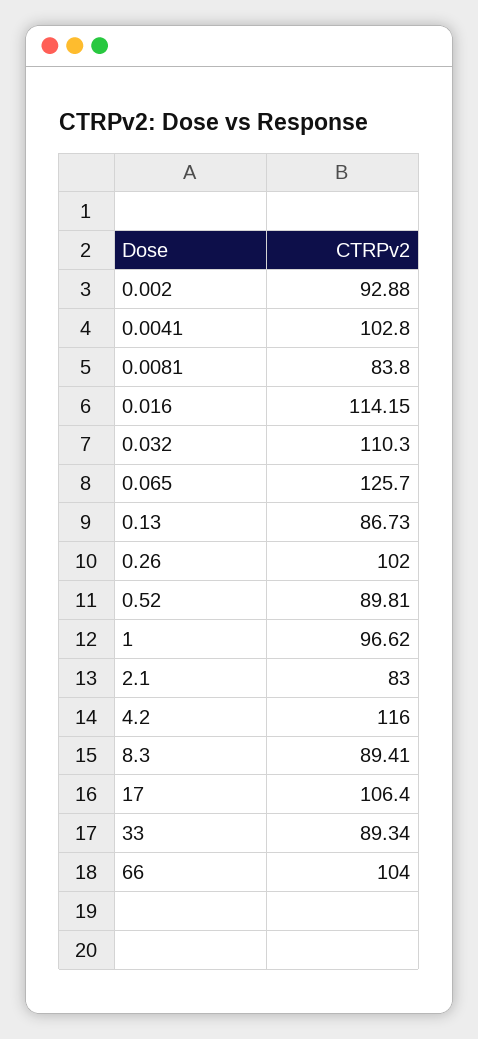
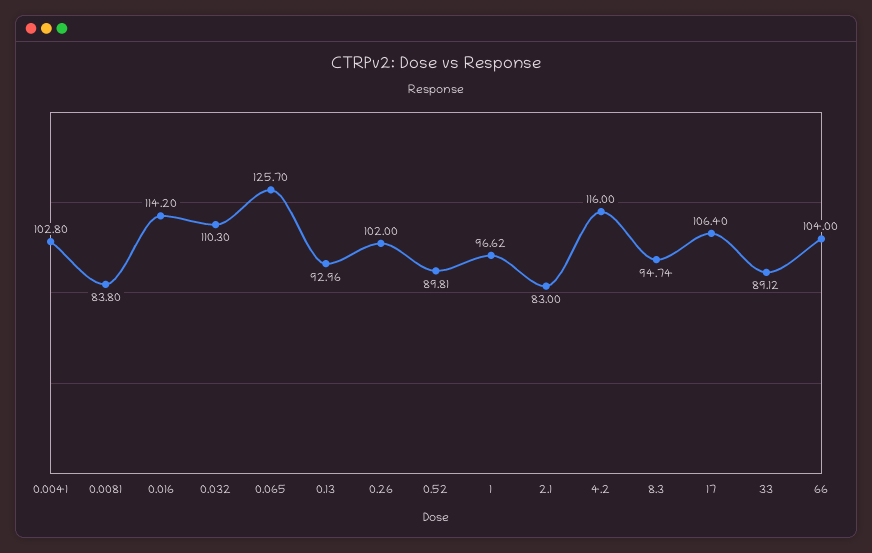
0.002: 92.88 -> none
0.016: 114.15 -> 114.2
0.13: 86.73 -> 92.96
8.3: 89.41 -> 94.74
33: 89.34 -> 89.12

